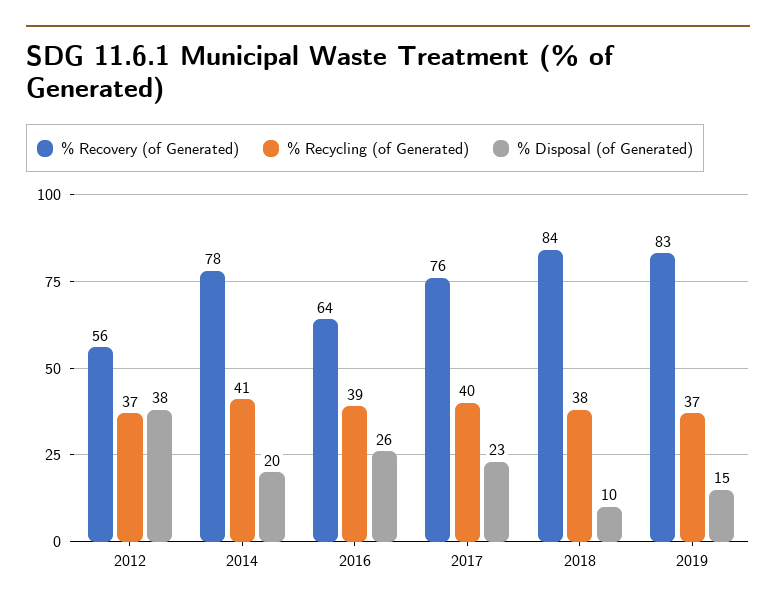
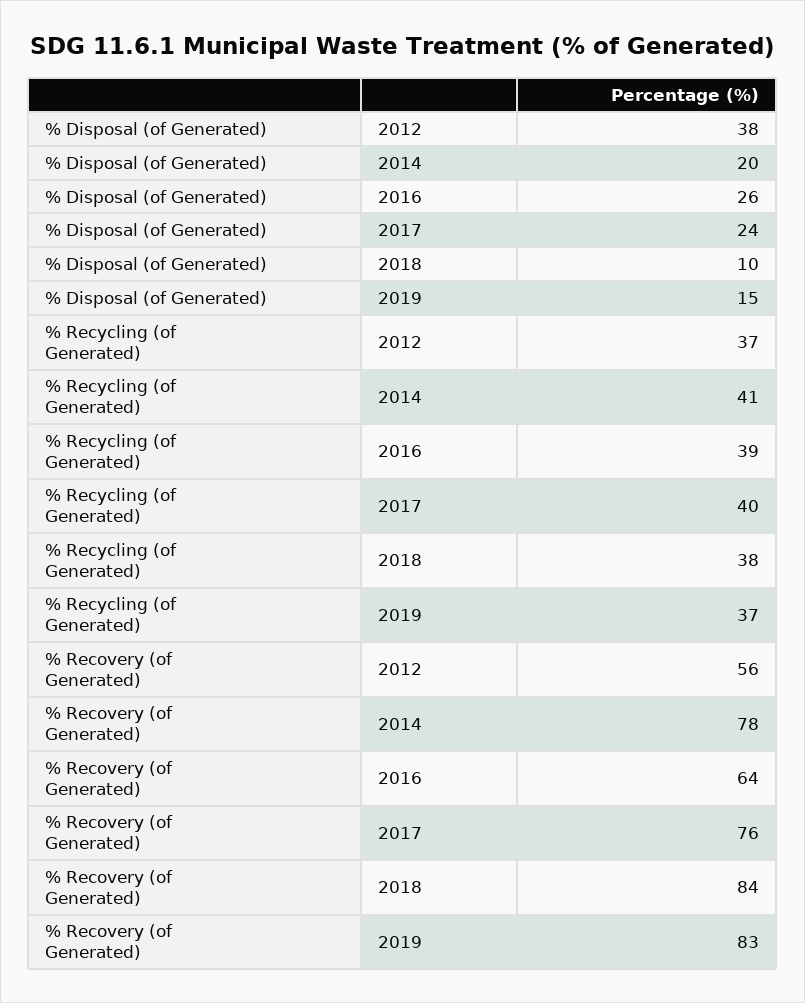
% Disposal (of Generated), 2017: 23 -> 24

